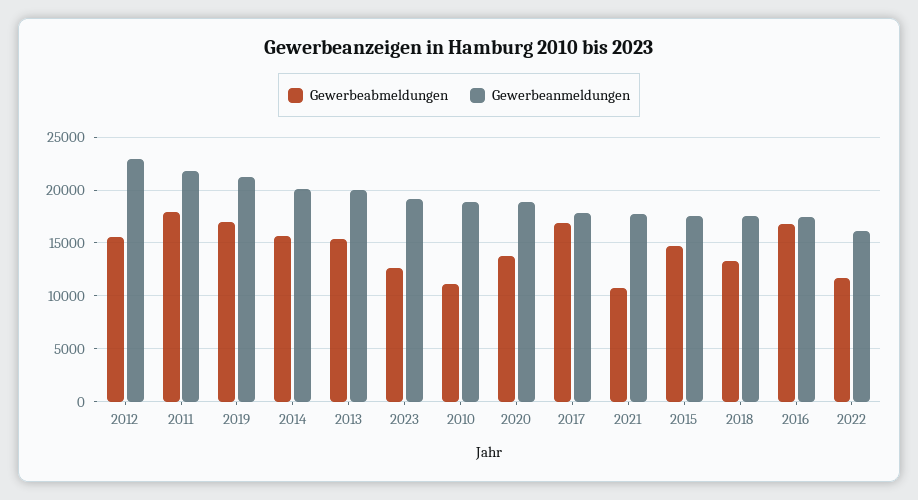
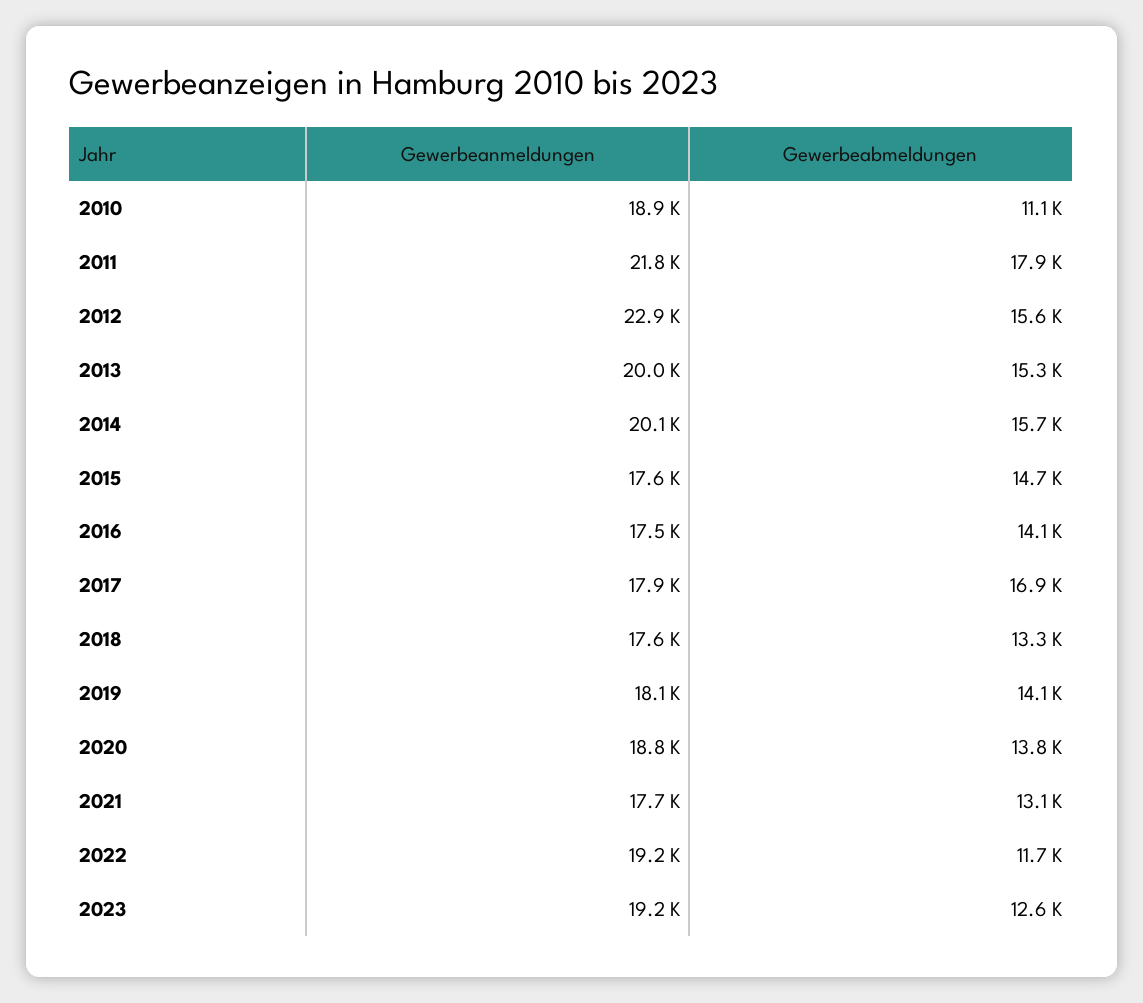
Gewerbeabmeldungen, 2019: 17000 -> 14100
Gewerbeanmeldungen, 2019: 21000 -> 18100
Gewerbeabmeldungen, 2021: 11000 -> 13100
Gewerbeabmeldungen, 2016: 17000 -> 14100
Gewerbeanmeldungen, 2022: 16000 -> 19200

